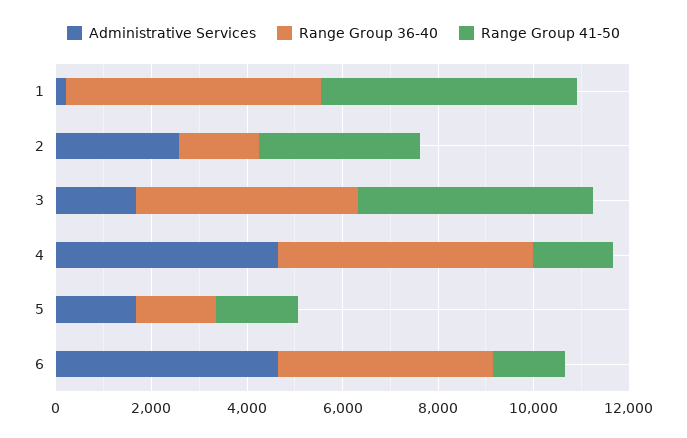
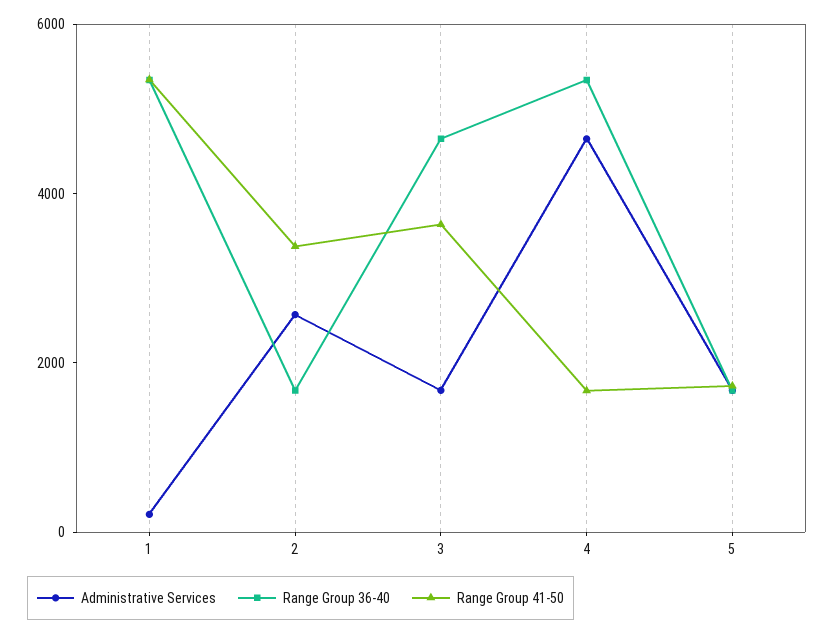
Range Group 41-50, 3: 5000 -> 3500
Administrative Services, 6: 4500 -> none
Range Group 36-40, 6: 4500 -> none
Range Group 41-50, 6: 1500 -> none

